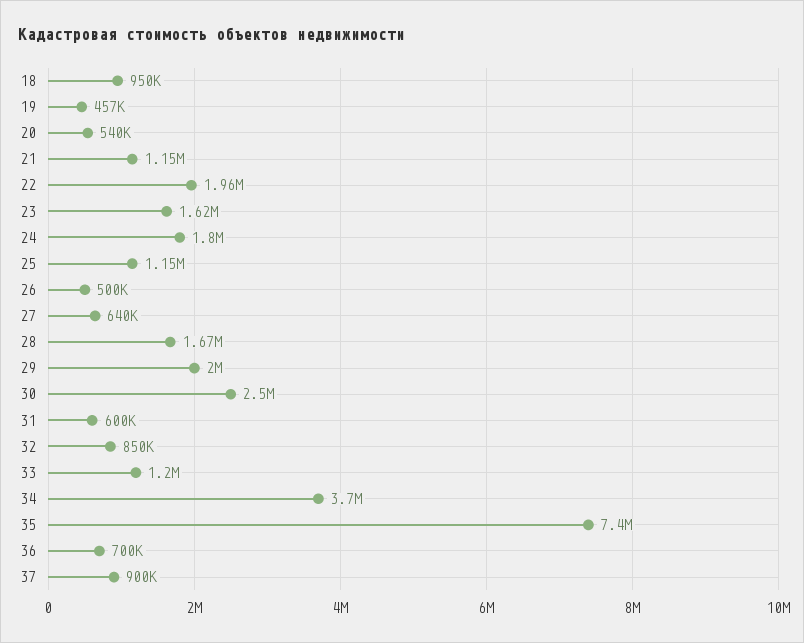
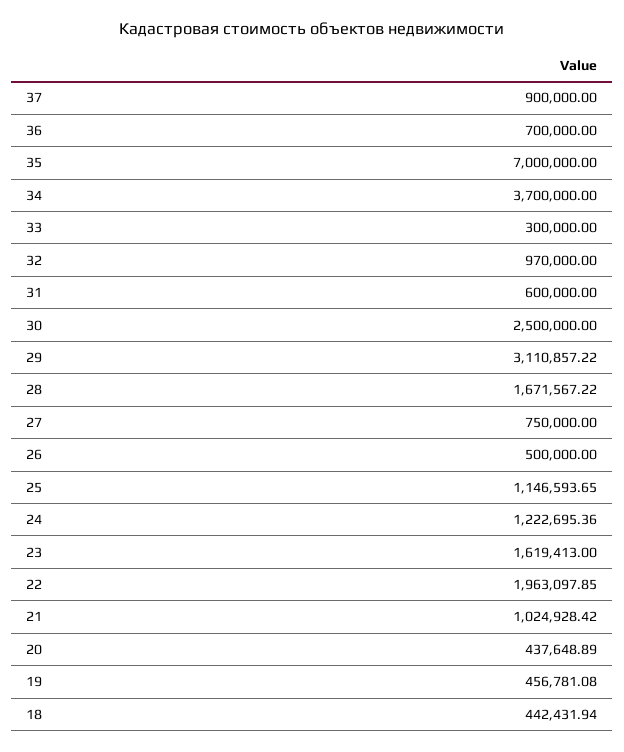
18: 950000 -> 442431.94
20: 540000 -> 437648.89
21: 1150000 -> 1024928.42
24: 1800000 -> 1222695.36
27: 640000 -> 750000
29: 2000000 -> 3110857.22
32: 850000 -> 970000
33: 1200000 -> 300000
35: 7400000 -> 7000000

